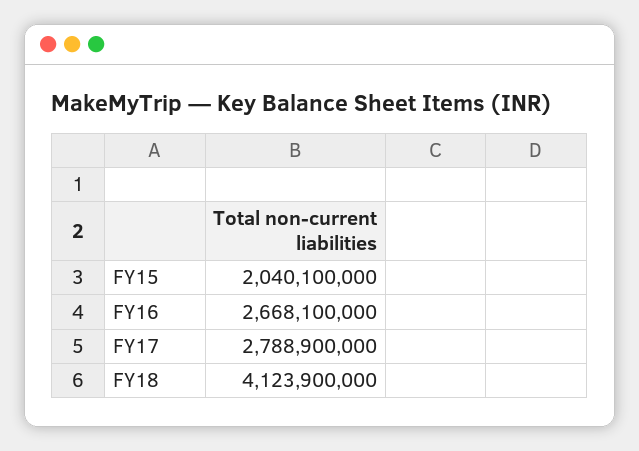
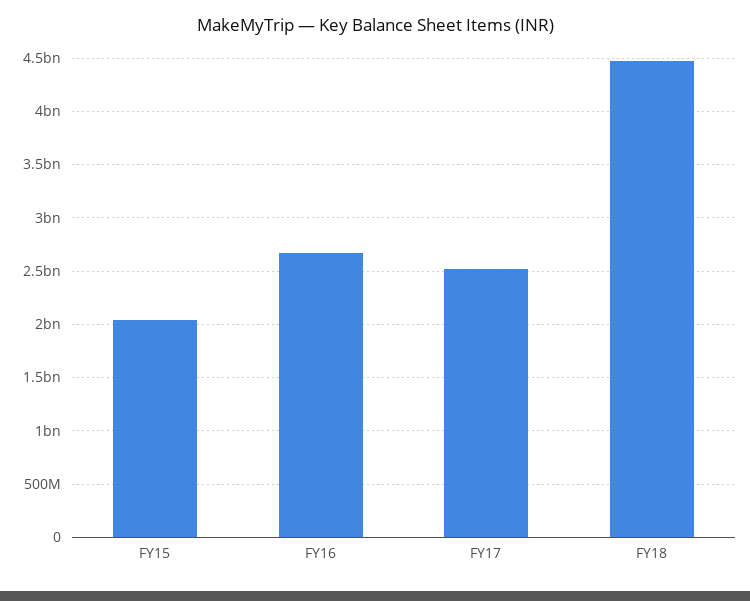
FY17: 2788900000 -> 2500000000
FY18: 4123900000 -> 4500000000

